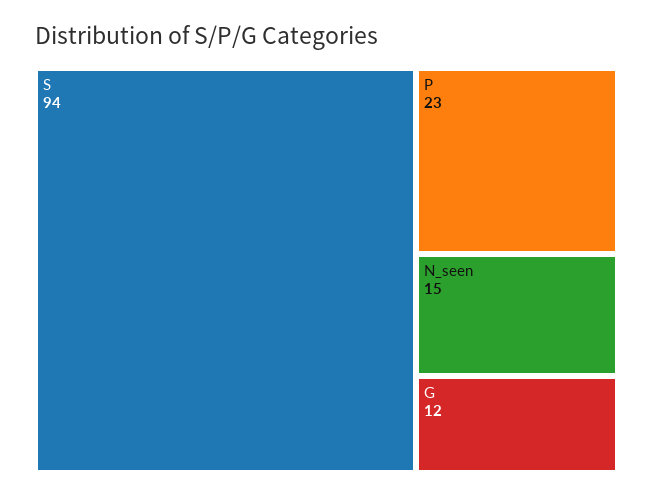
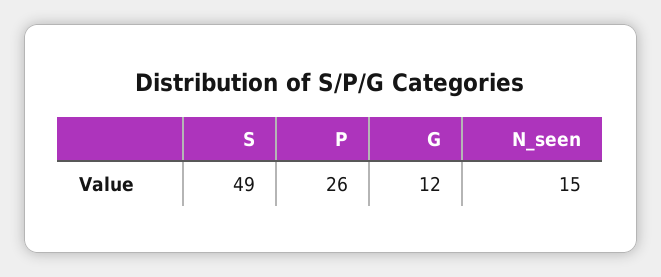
S: 94 -> 49
P: 23 -> 26

